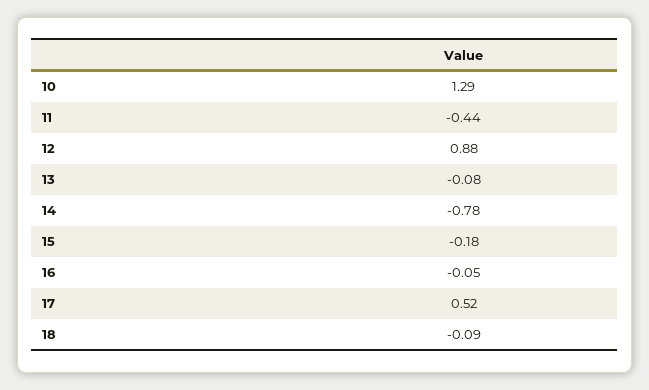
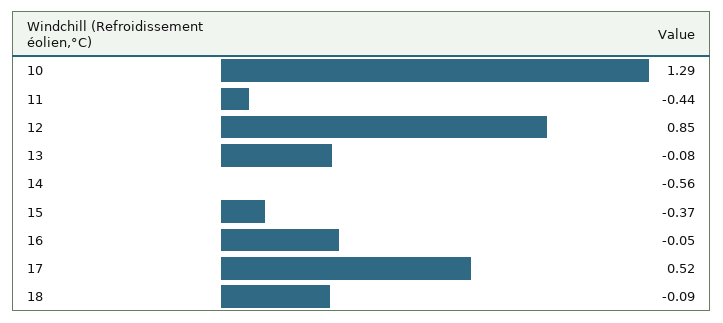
12: 0.88 -> 0.85
14: -0.78 -> -0.56
15: -0.18 -> -0.37

